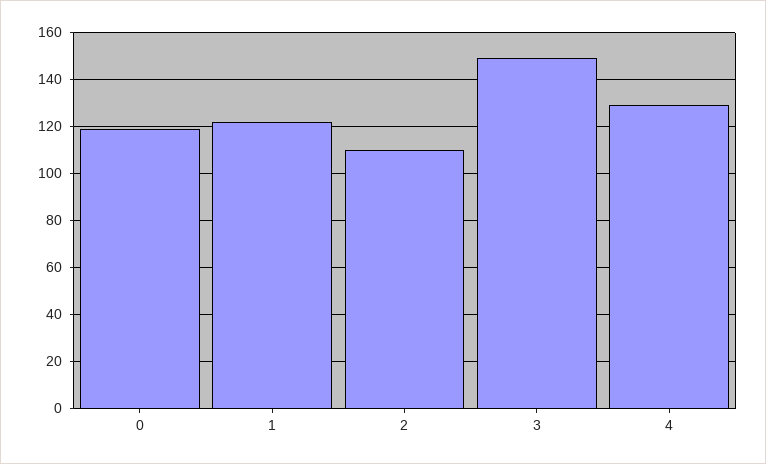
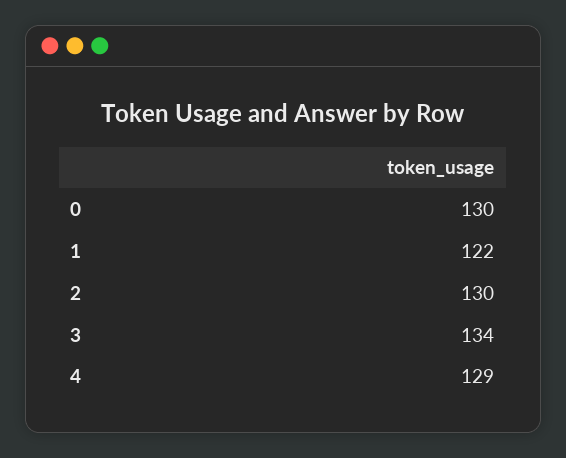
0: 120 -> 130
2: 110 -> 130
3: 150 -> 134

